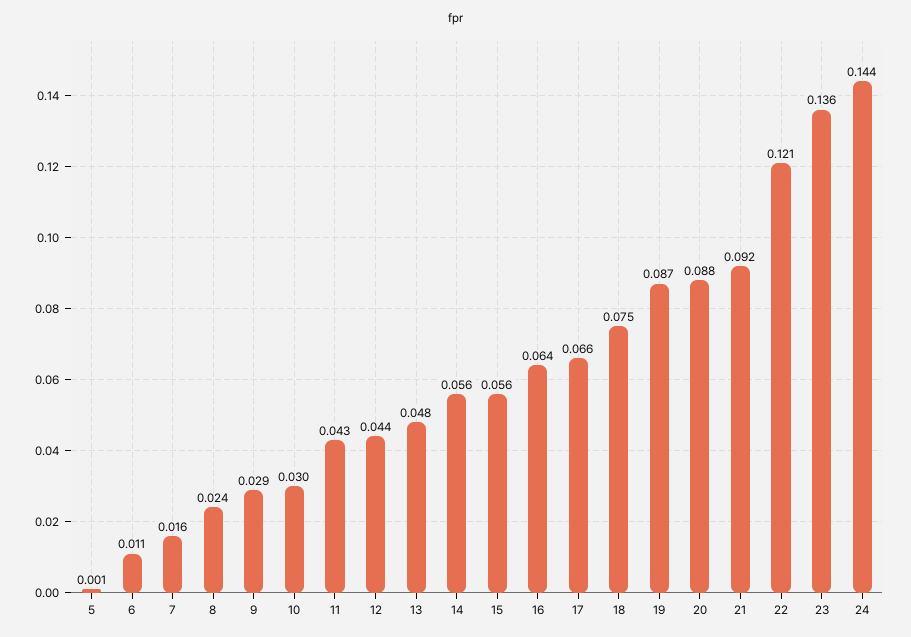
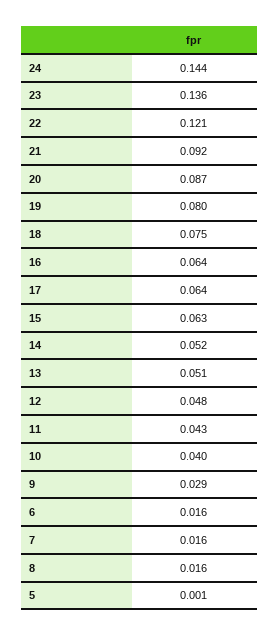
6: 0.011 -> 0.016
8: 0.024 -> 0.016
10: 0.03 -> 0.04
12: 0.044 -> 0.048
13: 0.048 -> 0.051
14: 0.056 -> 0.052
15: 0.056 -> 0.063
17: 0.066 -> 0.064
19: 0.087 -> 0.08
20: 0.088 -> 0.087

